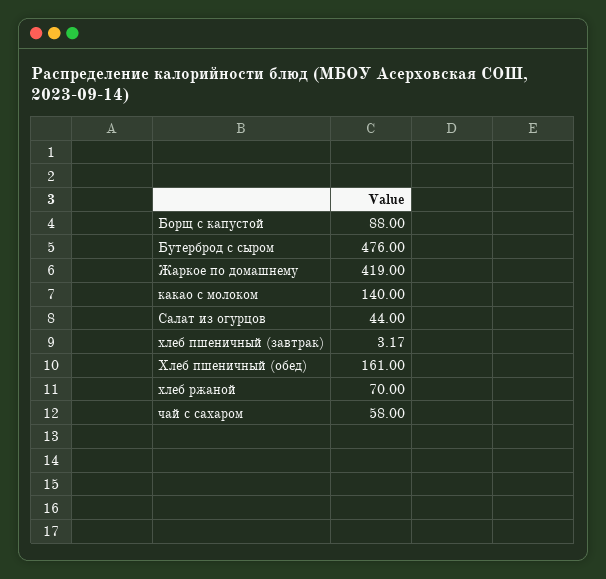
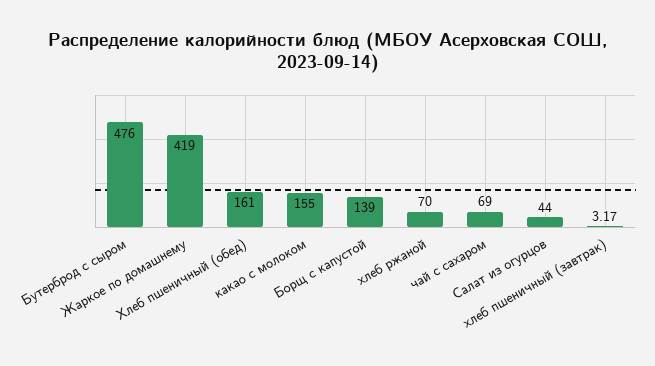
Борщ с капустой: 88 -> 139
какао с молоком: 140 -> 155
чай с сахаром: 58 -> 69

